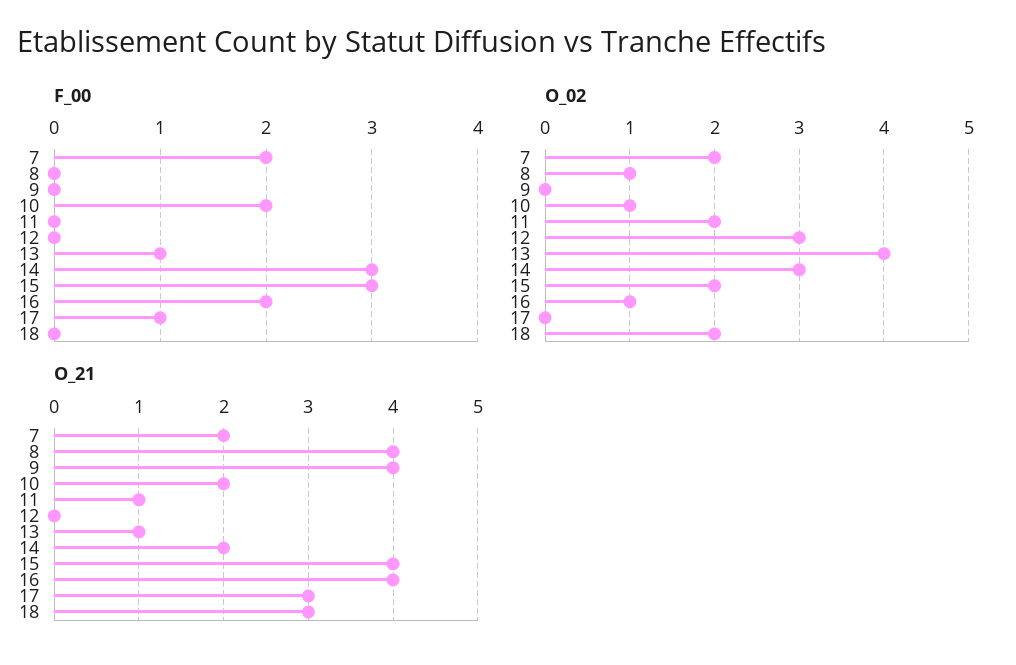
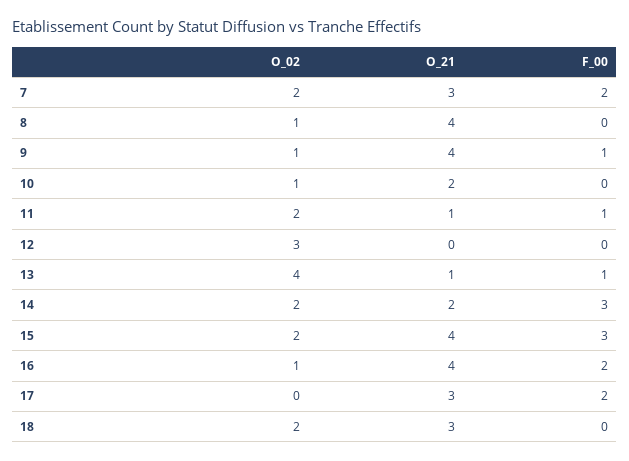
F_00, 9: 0 -> 1
F_00, 10: 2 -> 0
F_00, 11: 0 -> 1
F_00, 17: 1 -> 2
O_02, 9: 0 -> 1
O_02, 14: 3 -> 2
O_21, 7: 2 -> 3

